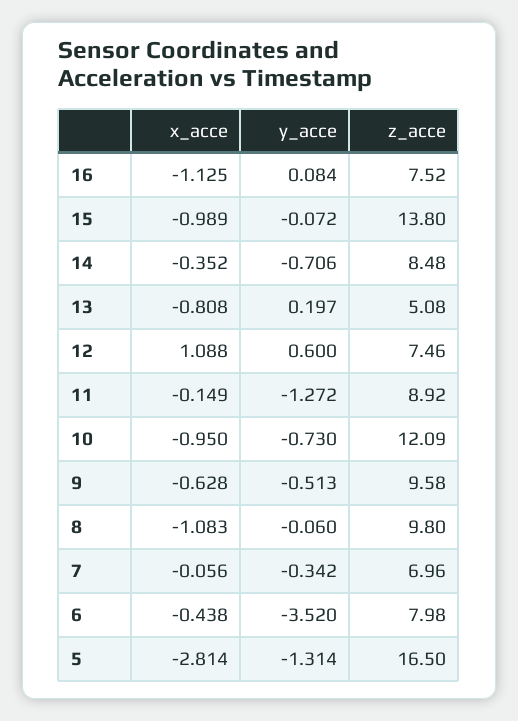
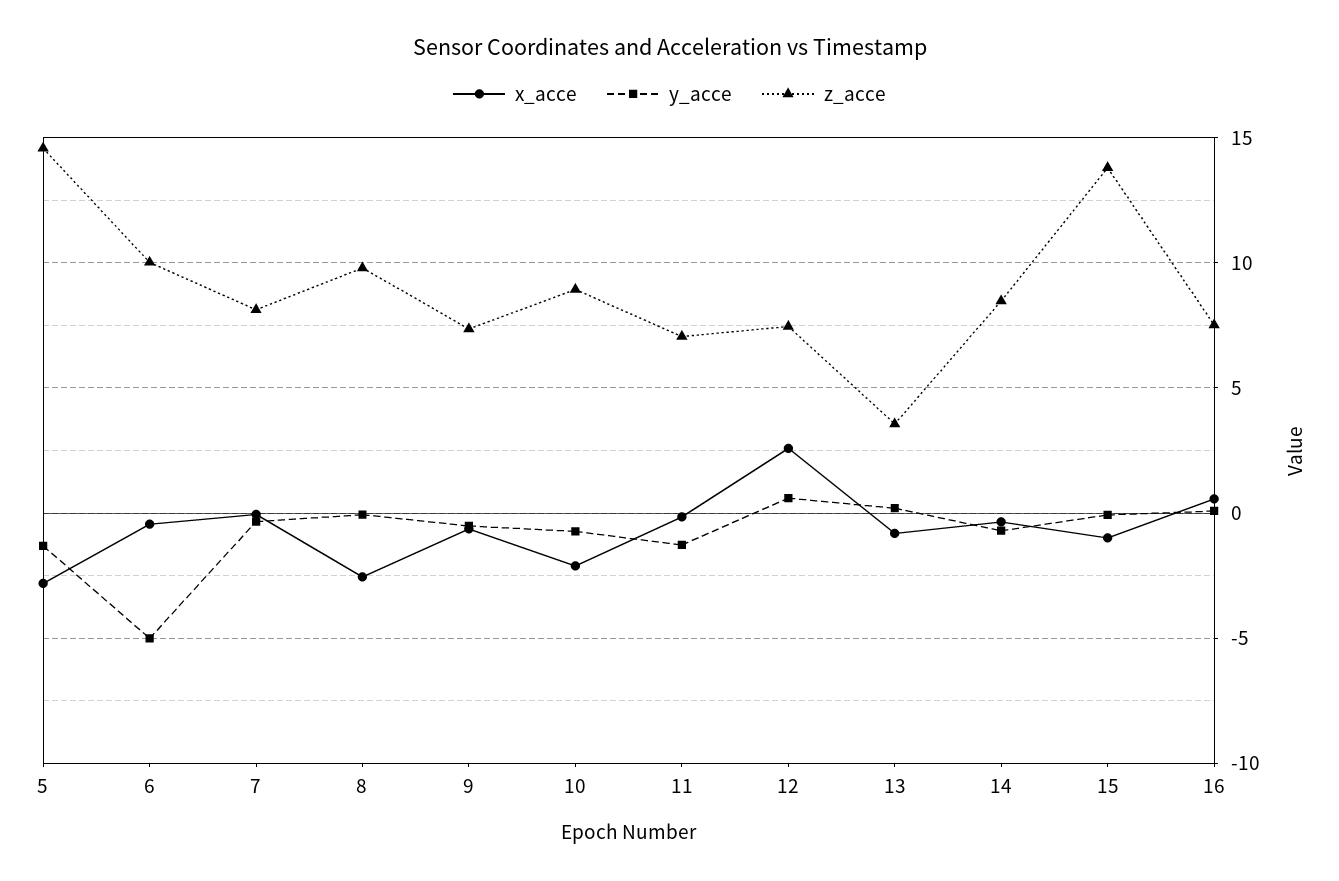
x_acce, 16: -1.125 -> 0.5
z_acce, 13: 5.08 -> 3.5
x_acce, 12: 1.088 -> 2.5
z_acce, 11: 8.92 -> 7
x_acce, 10: -0.95 -> -2
z_acce, 10: 12.09 -> 9
z_acce, 9: 9.58 -> 7.5
x_acce, 8: -1.083 -> -2.5
z_acce, 7: 6.96 -> 8
y_acce, 6: -3.52 -> -5
z_acce, 6: 7.98 -> 10
z_acce, 5: 16.5 -> 14.5

